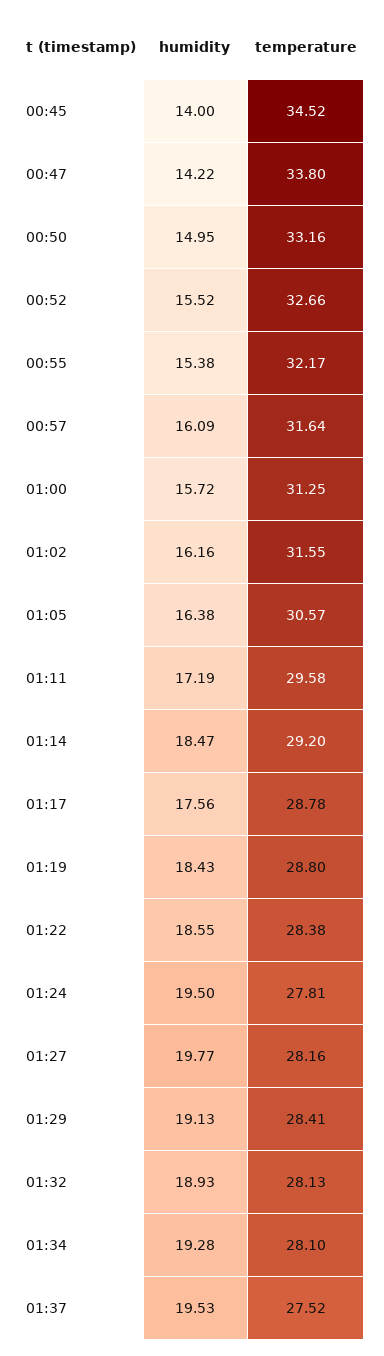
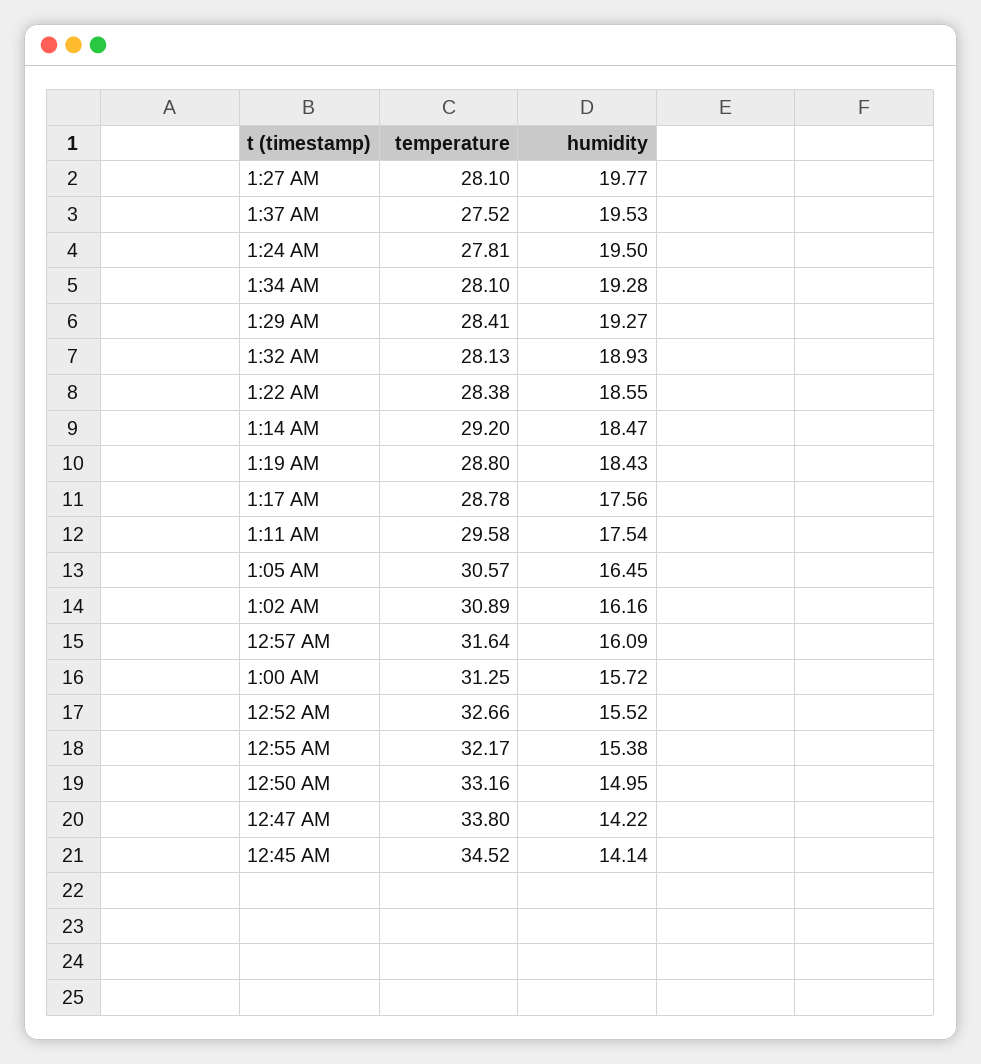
humidity, 00:45: 14 -> 14.14
temperature, 01:02: 31.55 -> 30.89
humidity, 01:05: 16.38 -> 16.45
humidity, 01:11: 17.19 -> 17.54
temperature, 01:27: 28.16 -> 28.1
humidity, 01:29: 19.13 -> 19.27

